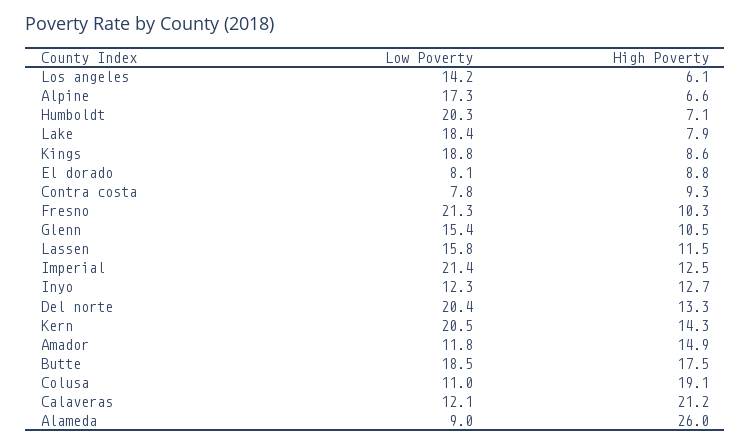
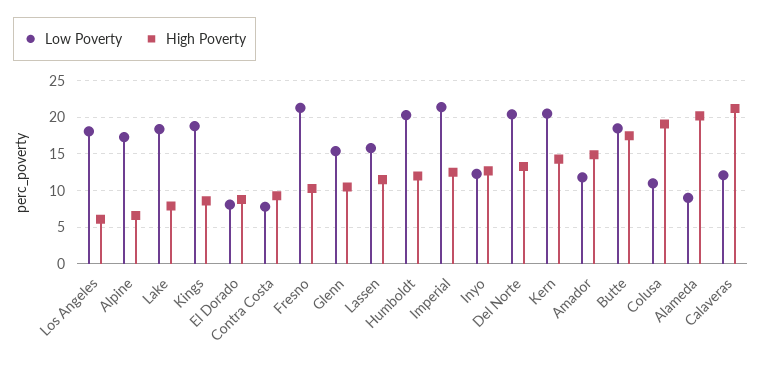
Low Poverty, Los angeles: 14.2 -> 18
High Poverty, Humboldt: 7.1 -> 12
High Poverty, Alameda: 26 -> 20

